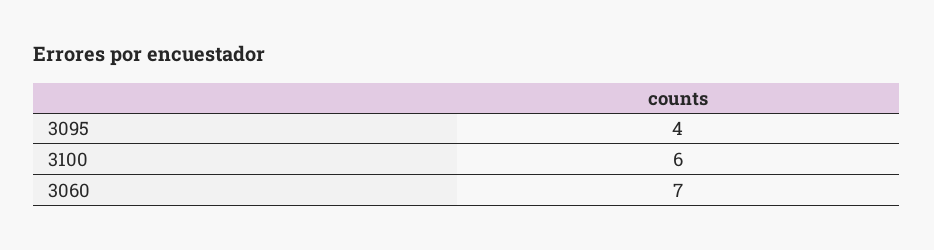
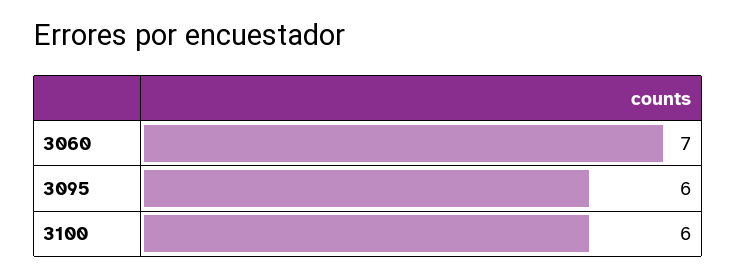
3095: 4 -> 6

